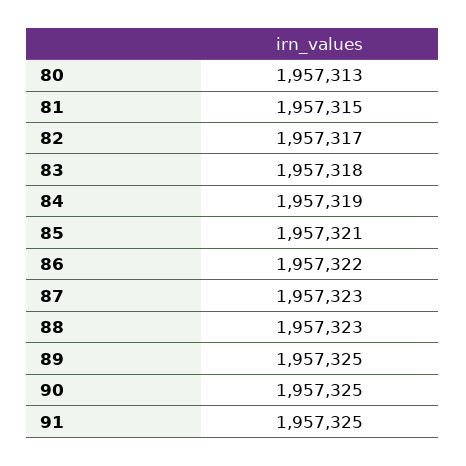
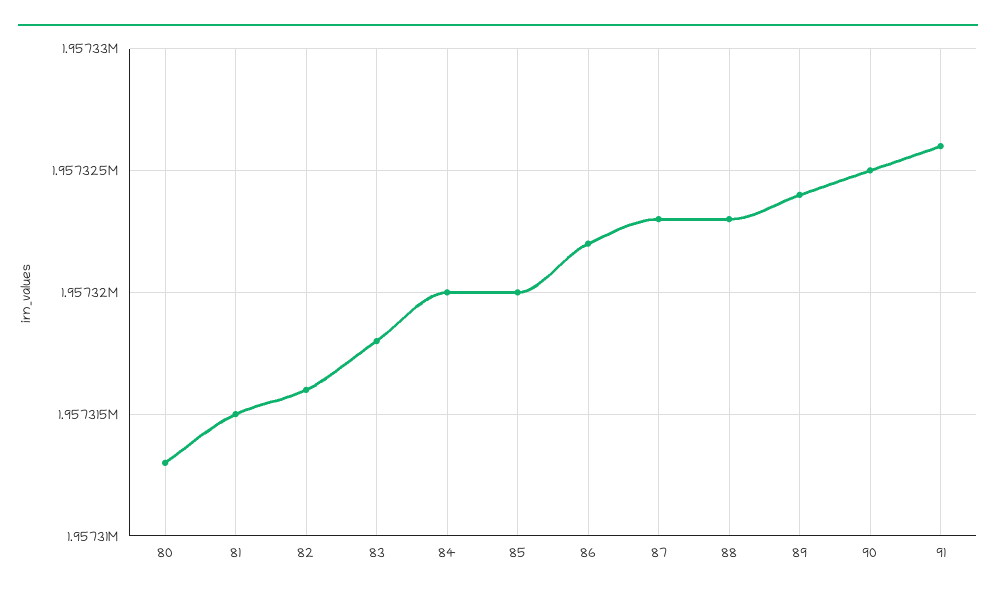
82: 1957317 -> 1957316
84: 1957319 -> 1957320
85: 1957321 -> 1957320
89: 1957325 -> 1957324
91: 1957325 -> 1957326

